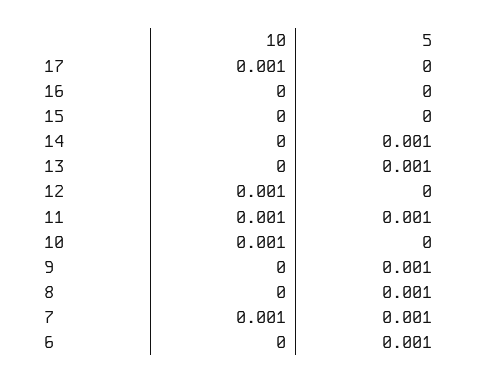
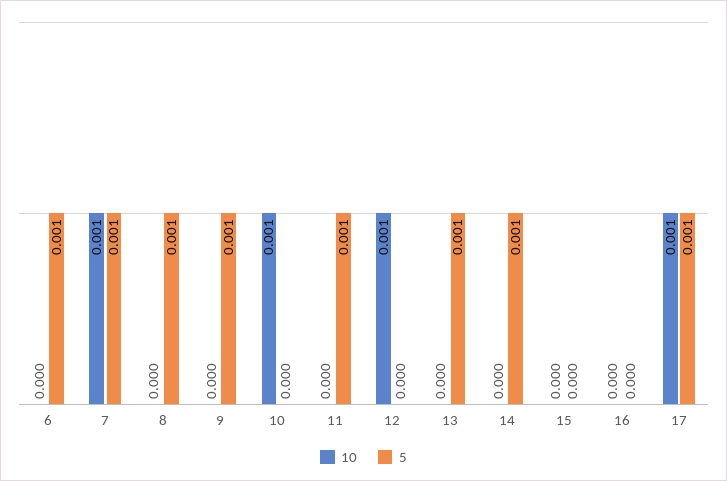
5, 17: 0 -> 0.001
10, 11: 0.001 -> 0

